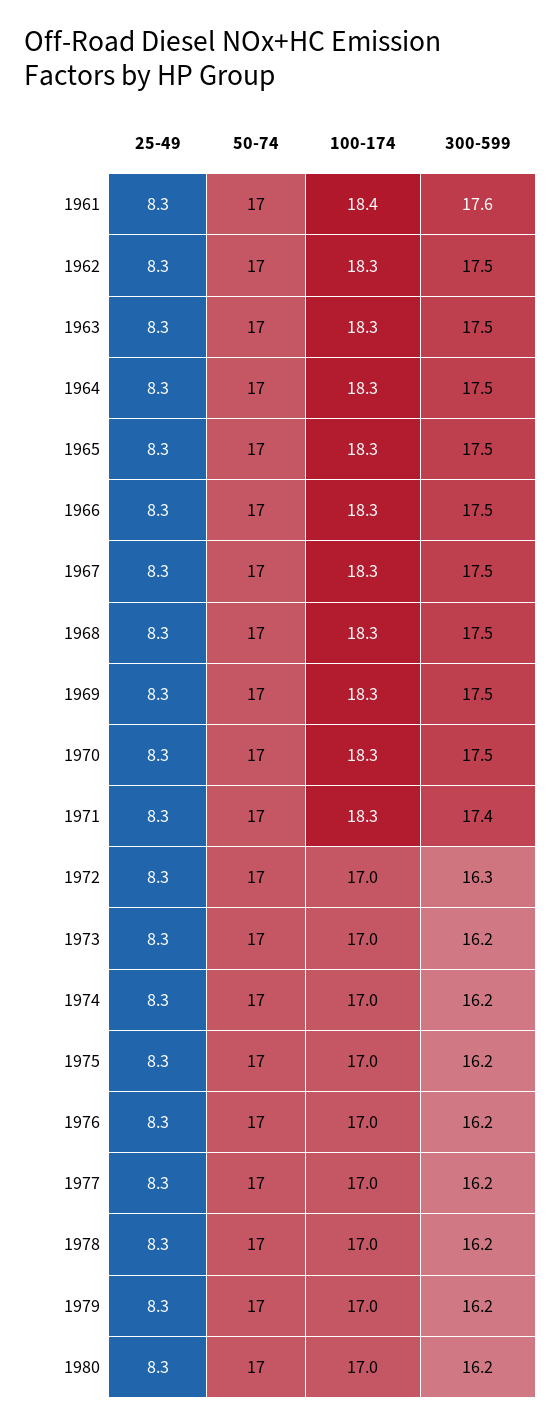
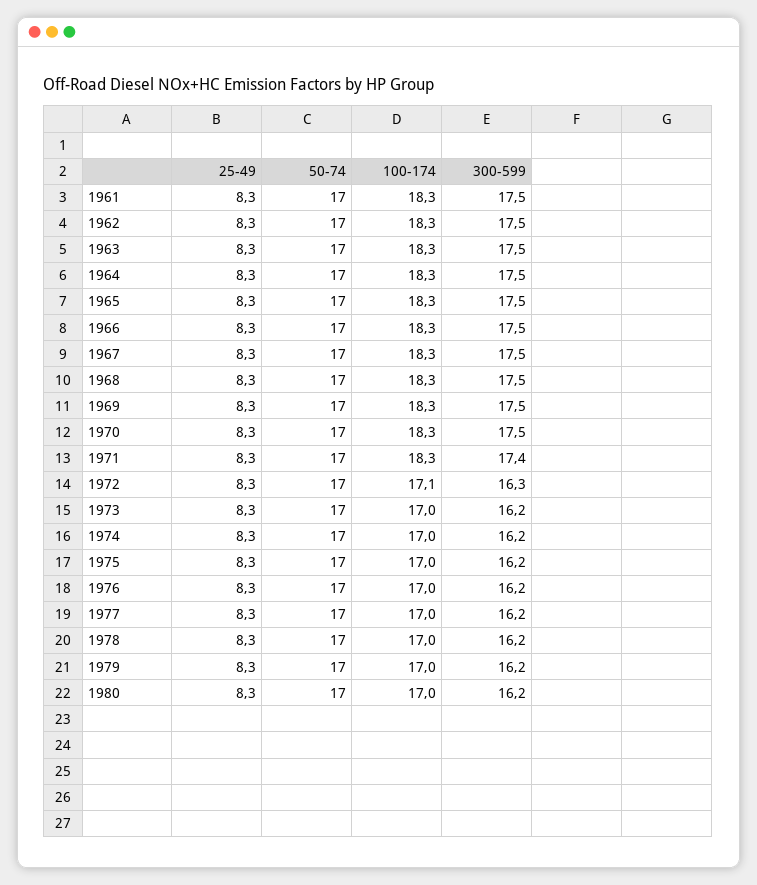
100-174, 1961: 18.4 -> 18.3
300-599, 1961: 17.6 -> 17.5
100-174, 1972: 17 -> 17.1

